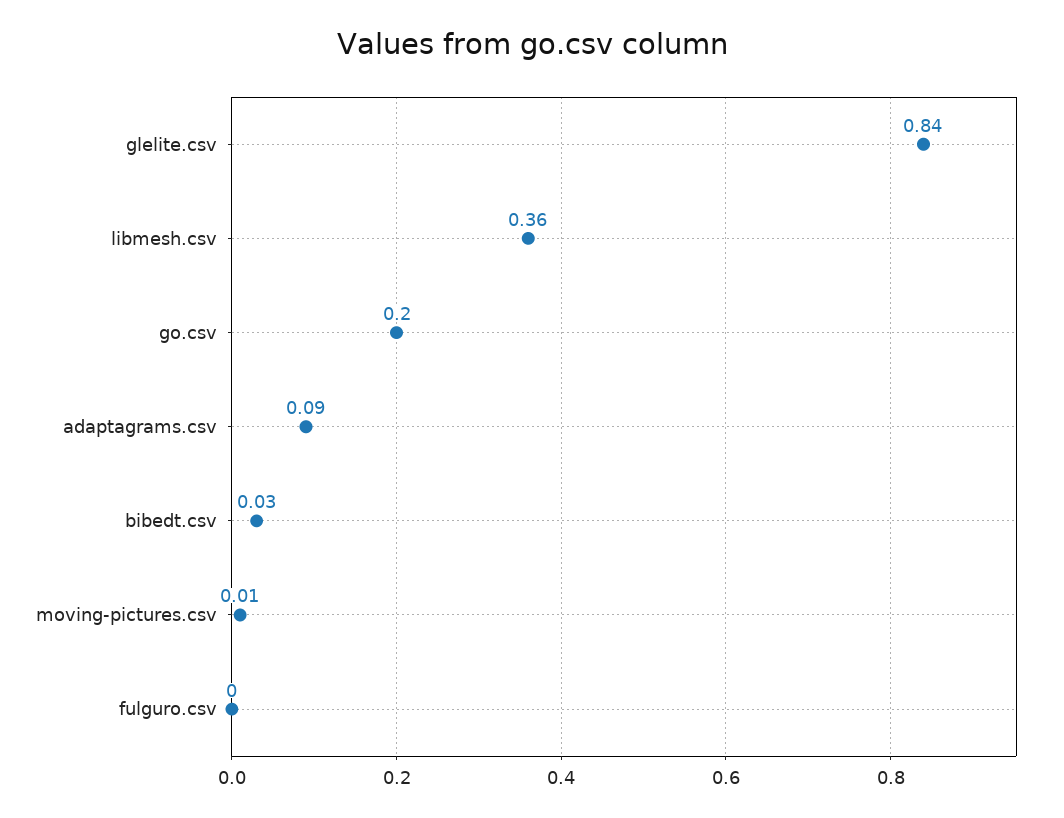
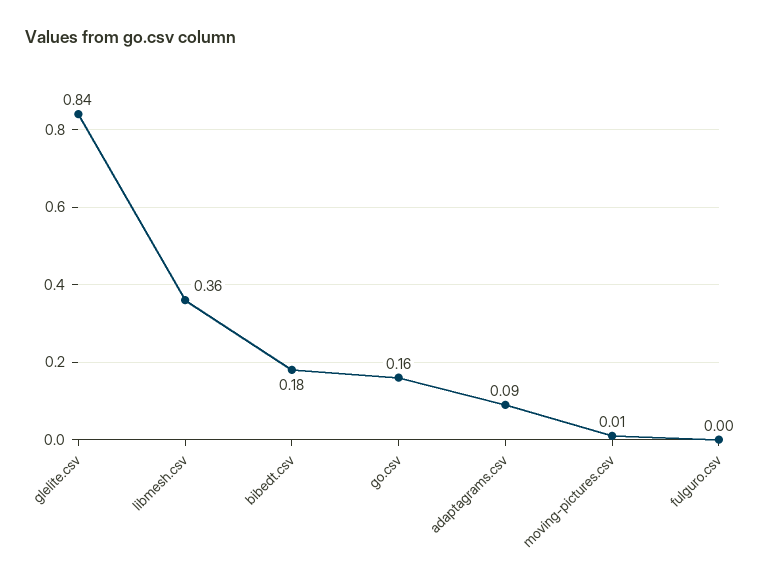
go.csv: 0.2 -> 0.16
bibedt.csv: 0.03 -> 0.18

